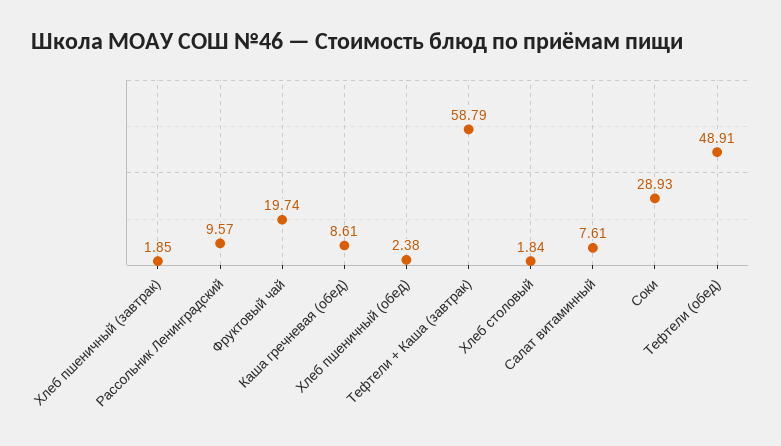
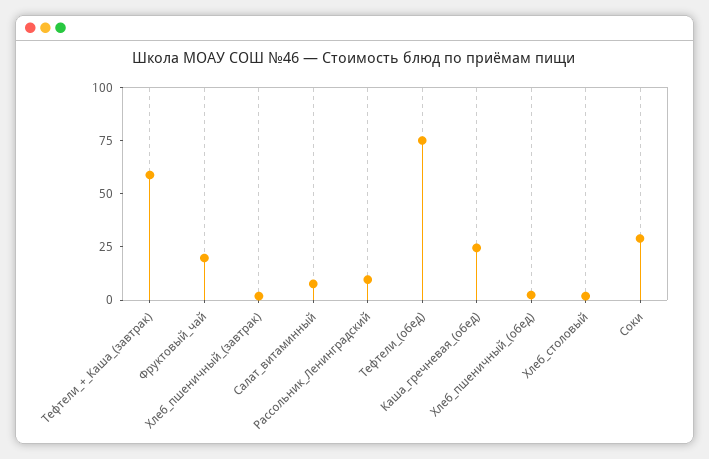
Каша гречневая (обед): 8.61 -> 25
Тефтели (обед): 48.91 -> 75

